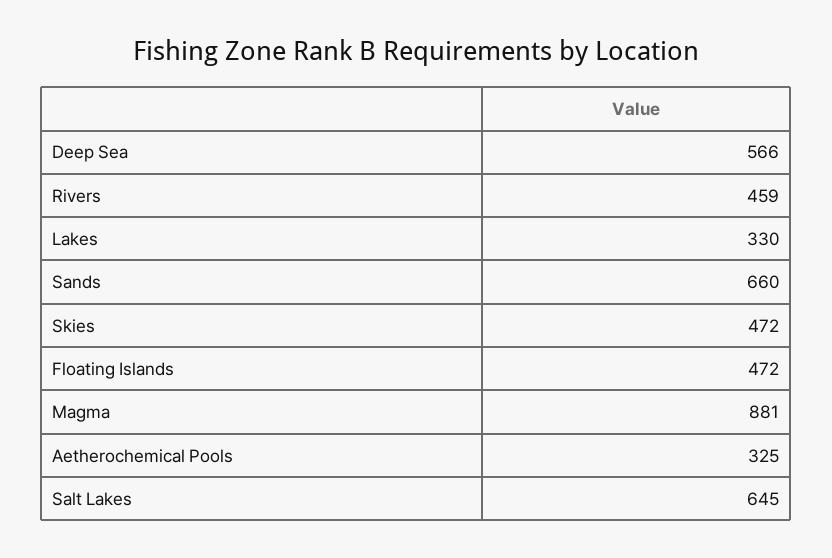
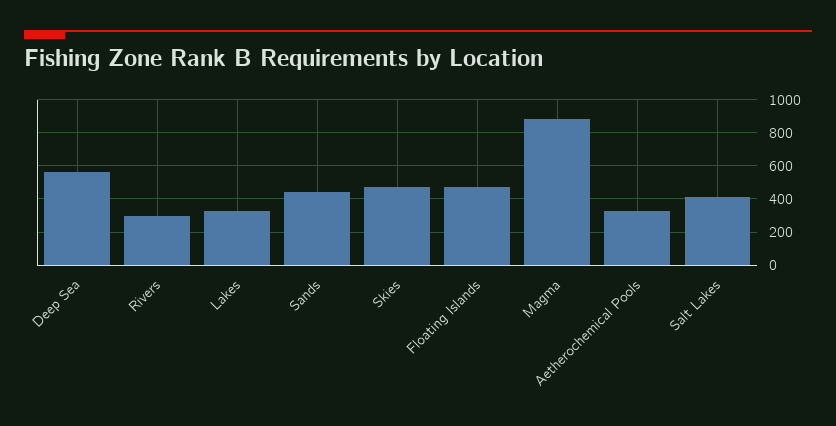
Rivers: 459 -> 300
Sands: 660 -> 450
Salt Lakes: 645 -> 400

